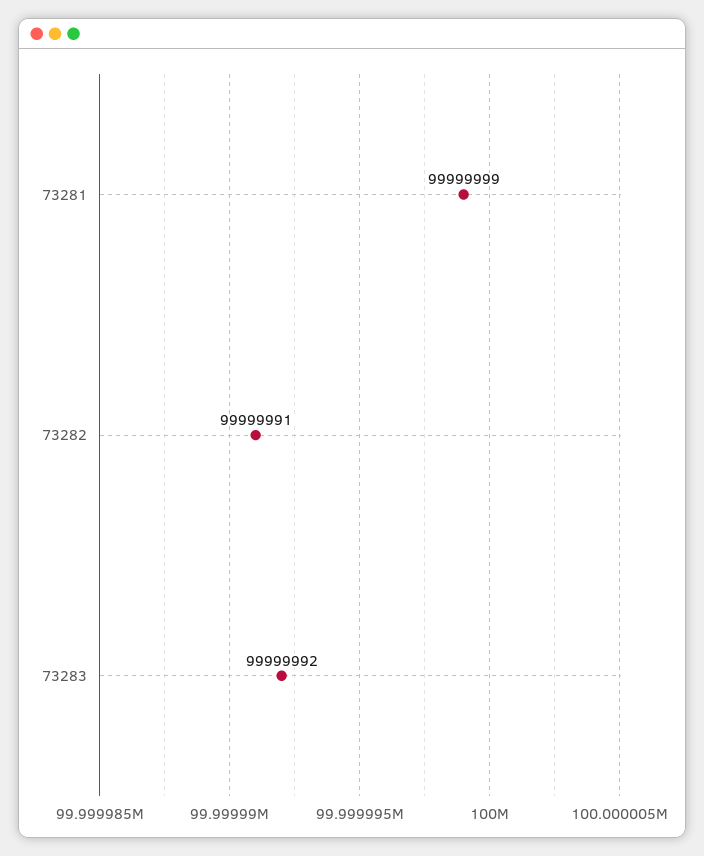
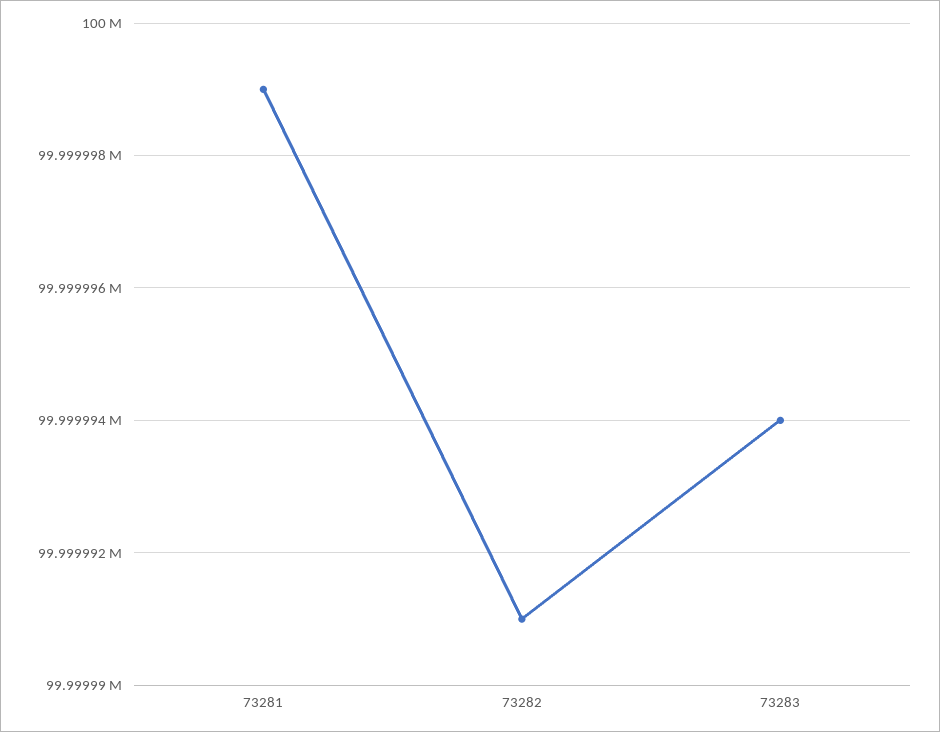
73283: 99999992 -> 99999994

